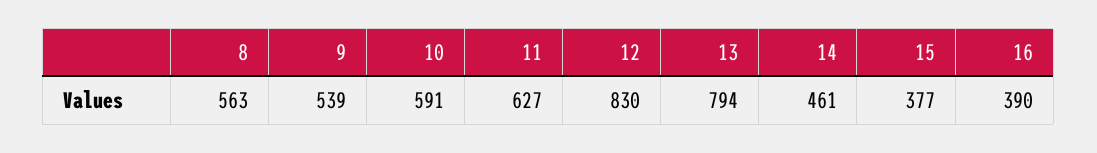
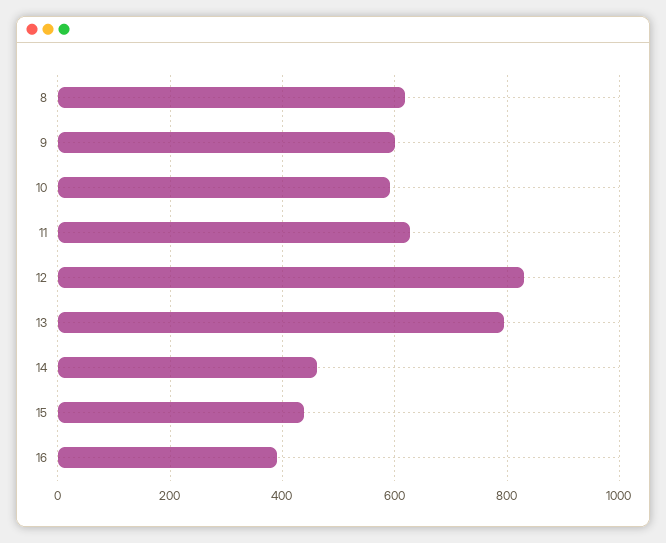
8: 563 -> 620
9: 539 -> 600
15: 377 -> 440

